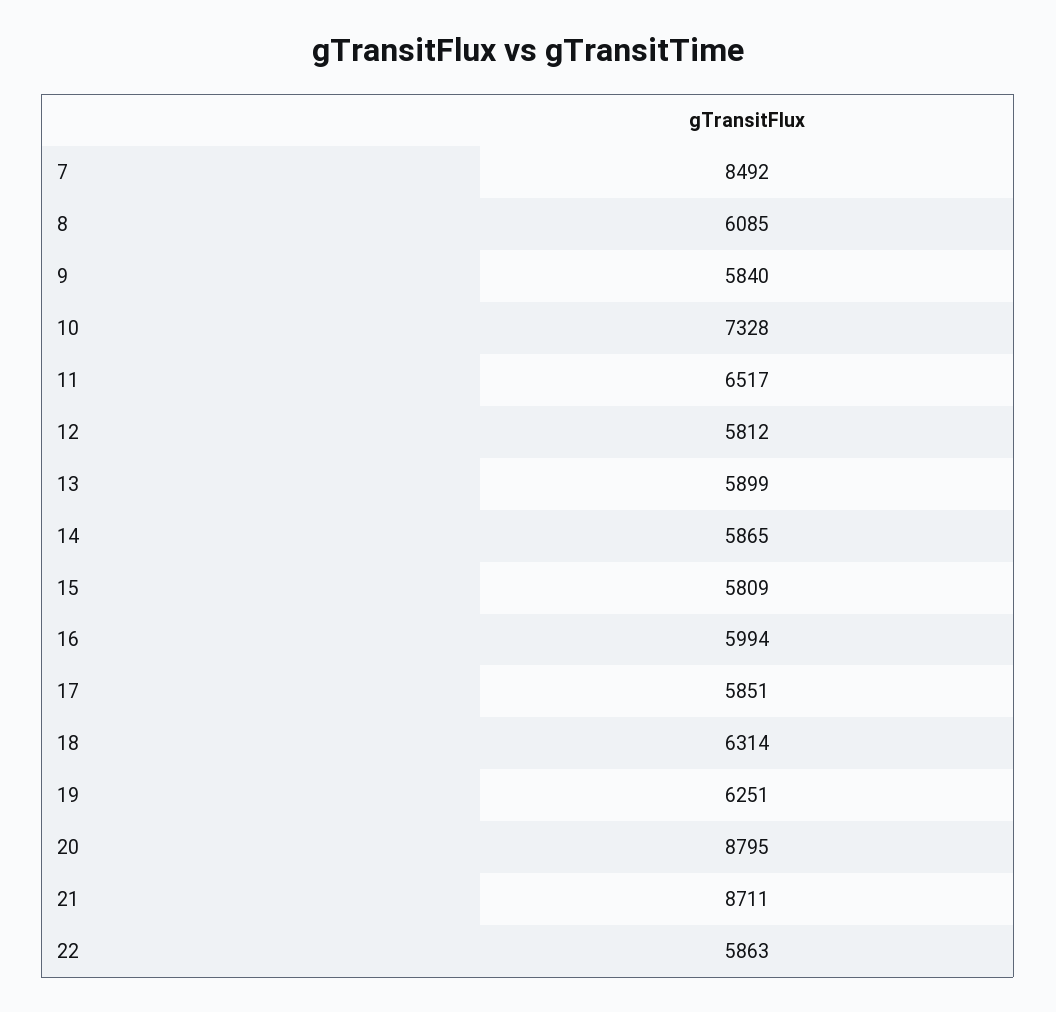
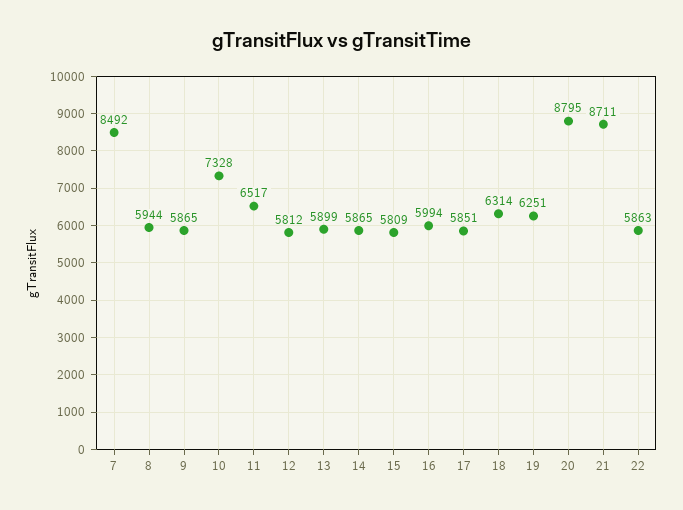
8: 6085 -> 5944
9: 5840 -> 5865

